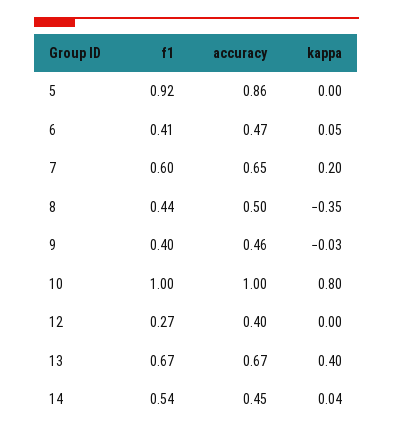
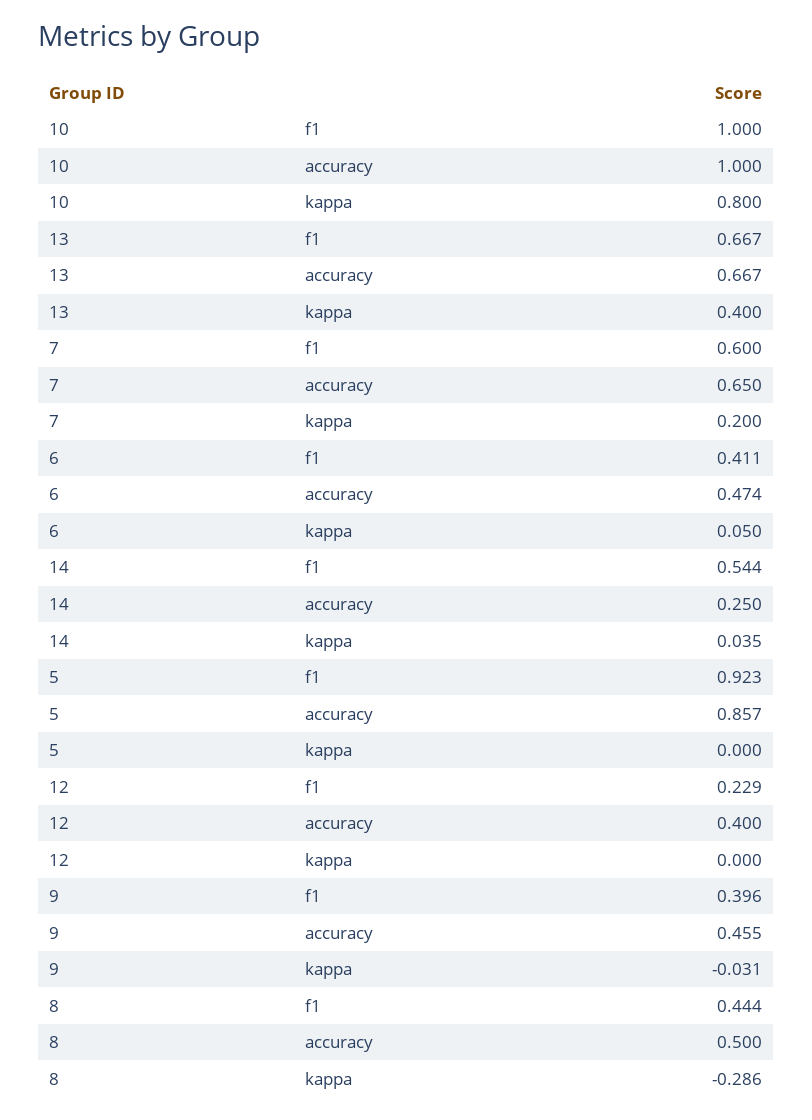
kappa, 8: -0.35 -> -0.286
f1, 12: 0.27 -> 0.229
accuracy, 14: 0.45 -> 0.25

